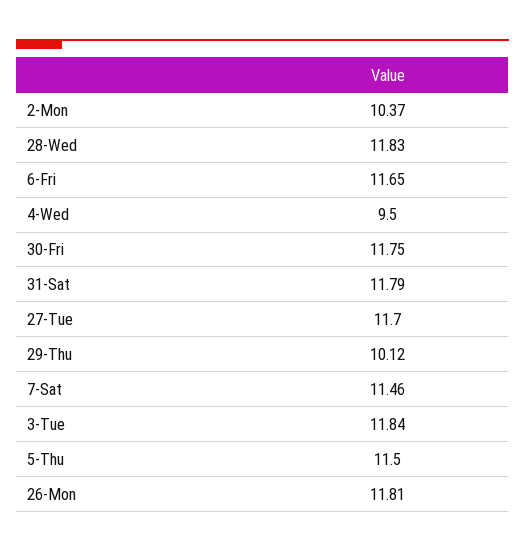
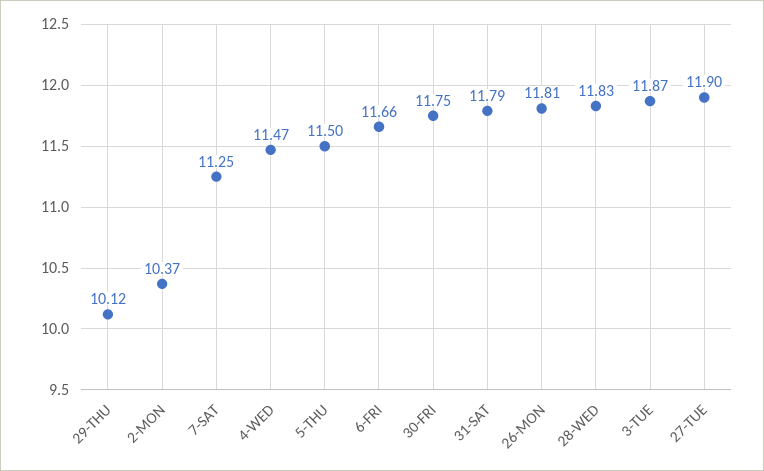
6-Fri: 11.65 -> 11.66
4-Wed: 9.5 -> 11.47
27-Tue: 11.7 -> 11.9
7-Sat: 11.46 -> 11.25
3-Tue: 11.84 -> 11.87

